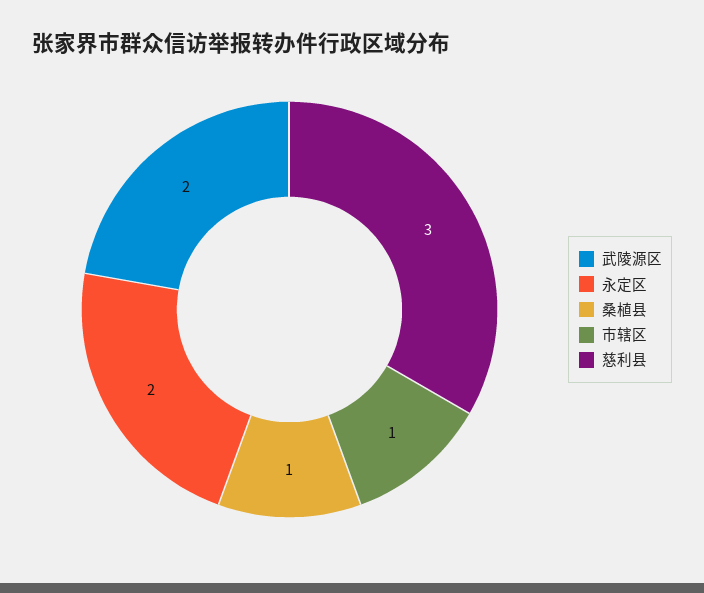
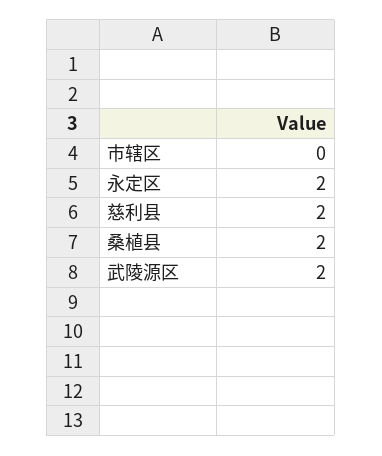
桑植县: 1 -> 2
市辖区: 1 -> 0
慈利县: 3 -> 2

